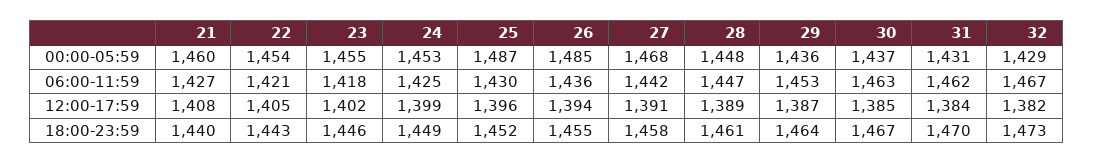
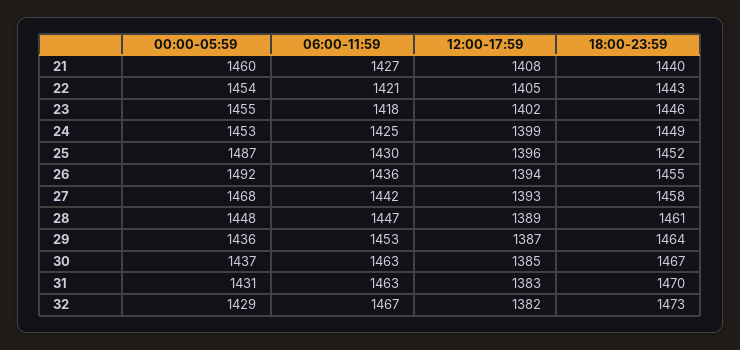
26, 00:00-05:59: 1485 -> 1492
31, 06:00-11:59: 1462 -> 1463
27, 12:00-17:59: 1391 -> 1393
31, 12:00-17:59: 1384 -> 1383

